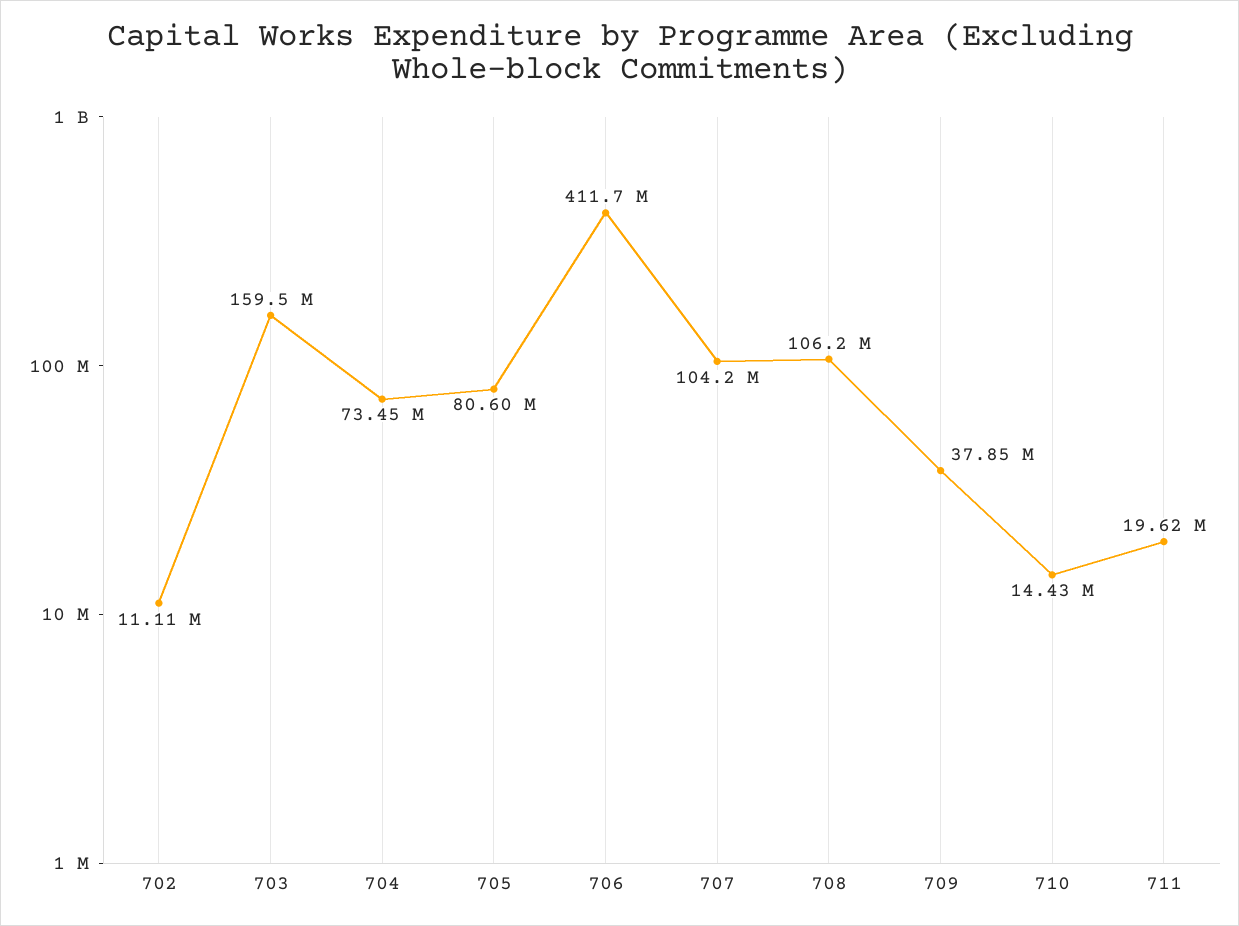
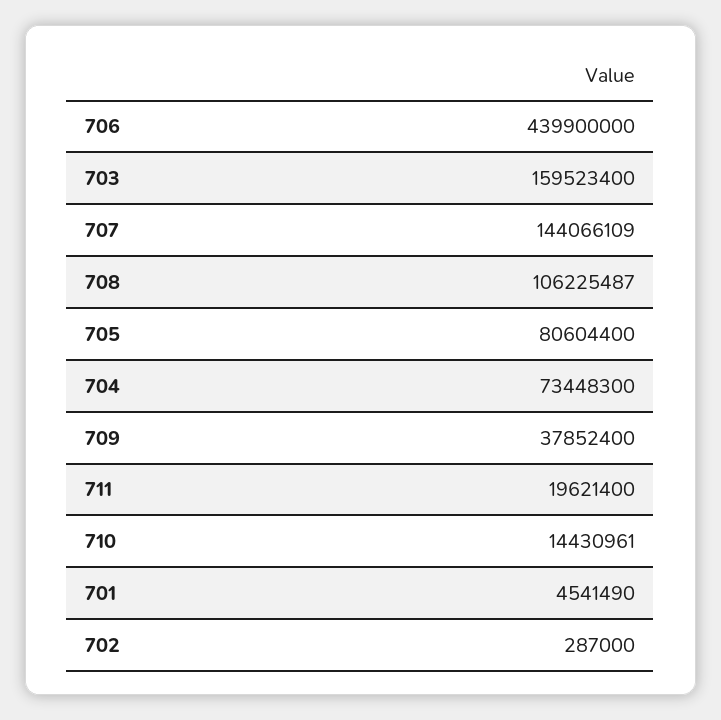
702: 11110000 -> 287000
706: 411700000 -> 439900000
707: 104200000 -> 144066109
701: none -> 4541490

